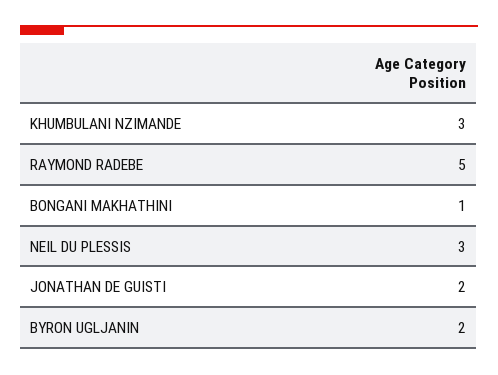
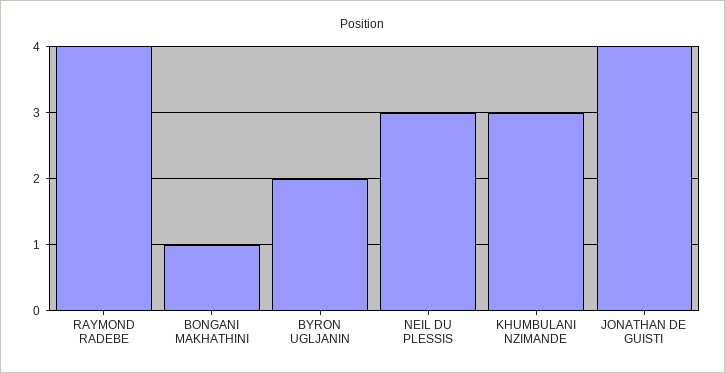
RAYMOND RADEBE: 5 -> 4
JONATHAN DE GUISTI: 2 -> 4

